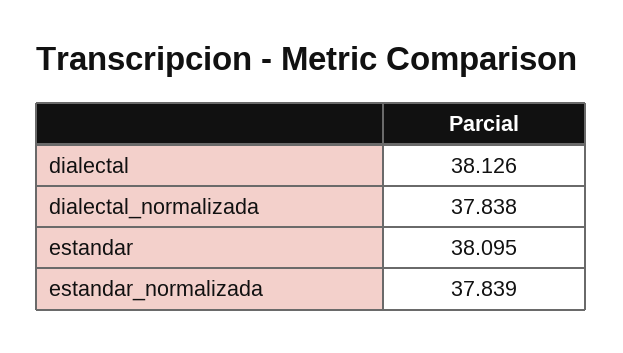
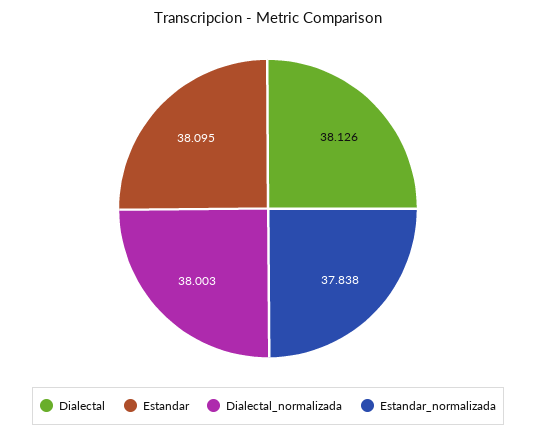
dialectal_normalizada: 37.838 -> 38.003
estandar_normalizada: 37.839 -> 37.838

